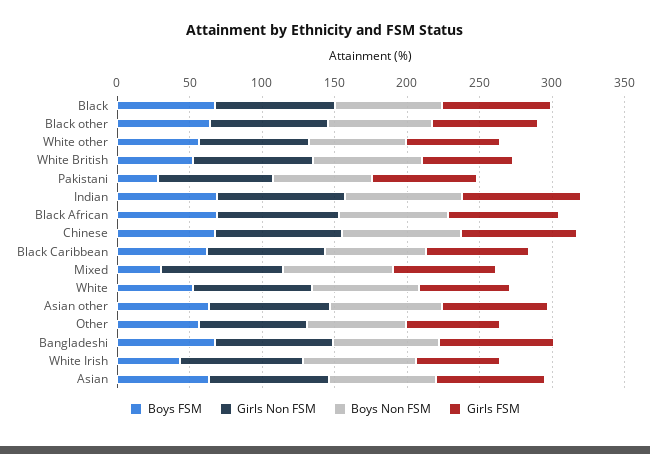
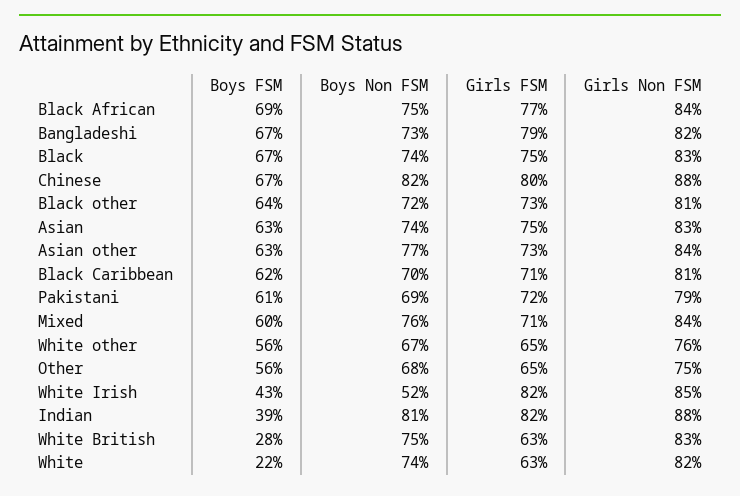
Boys FSM, White British: 50 -> 28
Boys FSM, Pakistani: 30 -> 61
Boys FSM, Indian: 70 -> 39
Boys FSM, Mixed: 30 -> 60
Boys FSM, White: 50 -> 22
Boys Non FSM, White Irish: 80 -> 52
Girls FSM, White Irish: 60 -> 82

